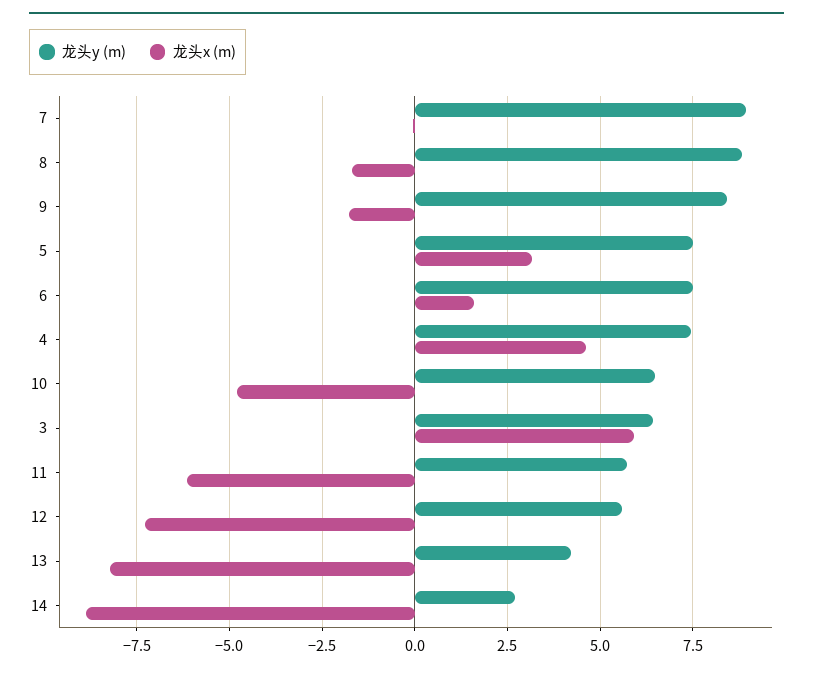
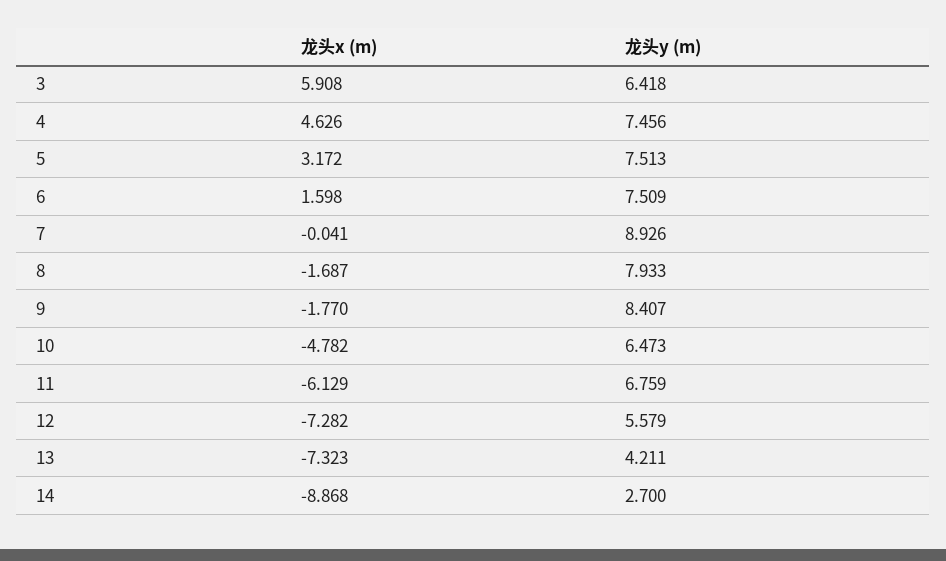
龙头y (m), 8: 8.75 -> 7.933
龙头y (m), 11: 5.75 -> 6.759
龙头x (m), 13: -8.25 -> -7.323

